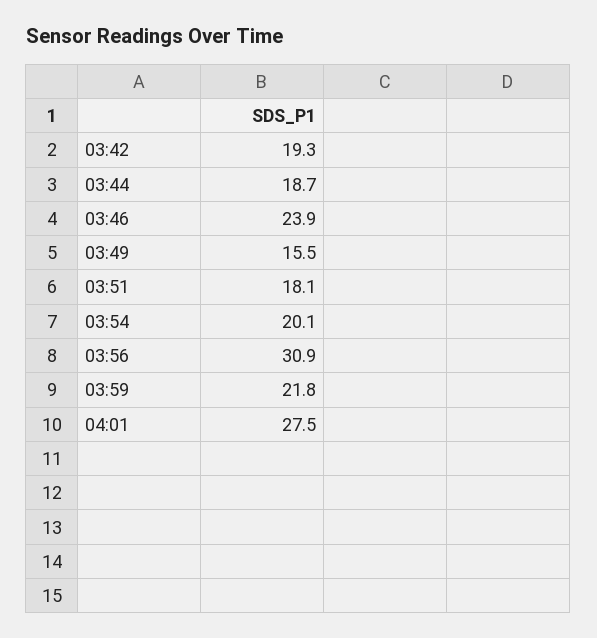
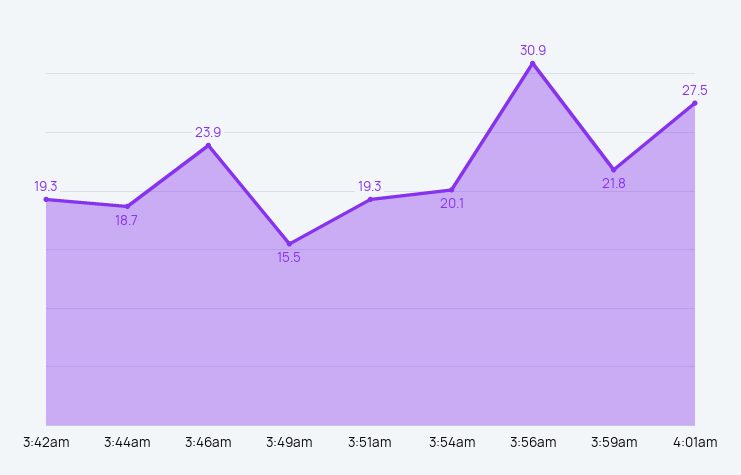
03:51: 18.1 -> 19.3

